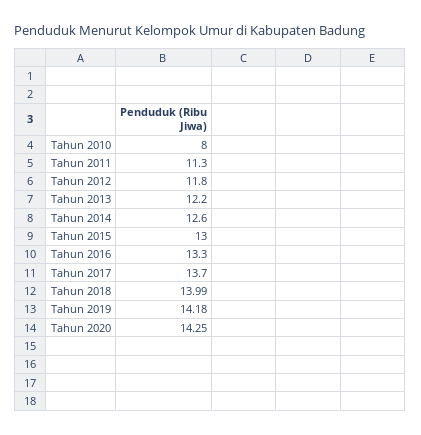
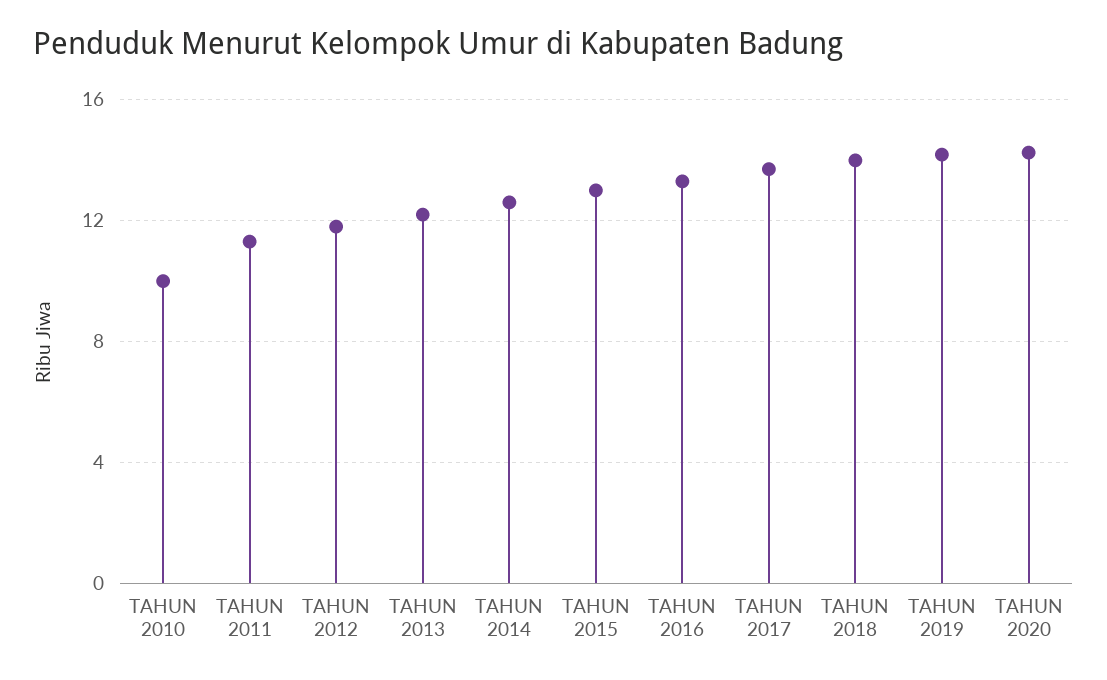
Tahun 2010: 8 -> 10

